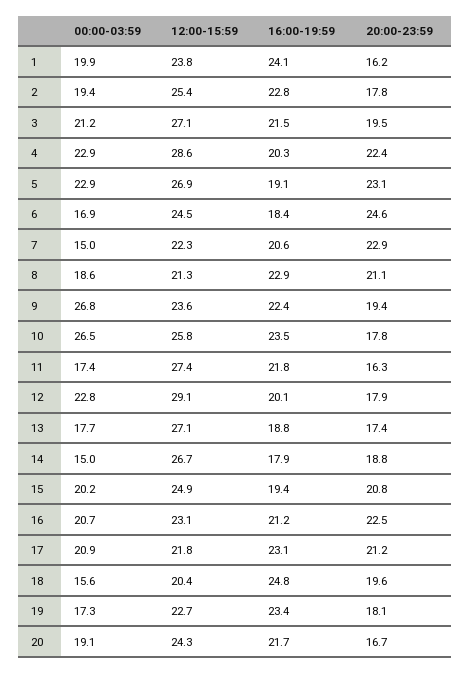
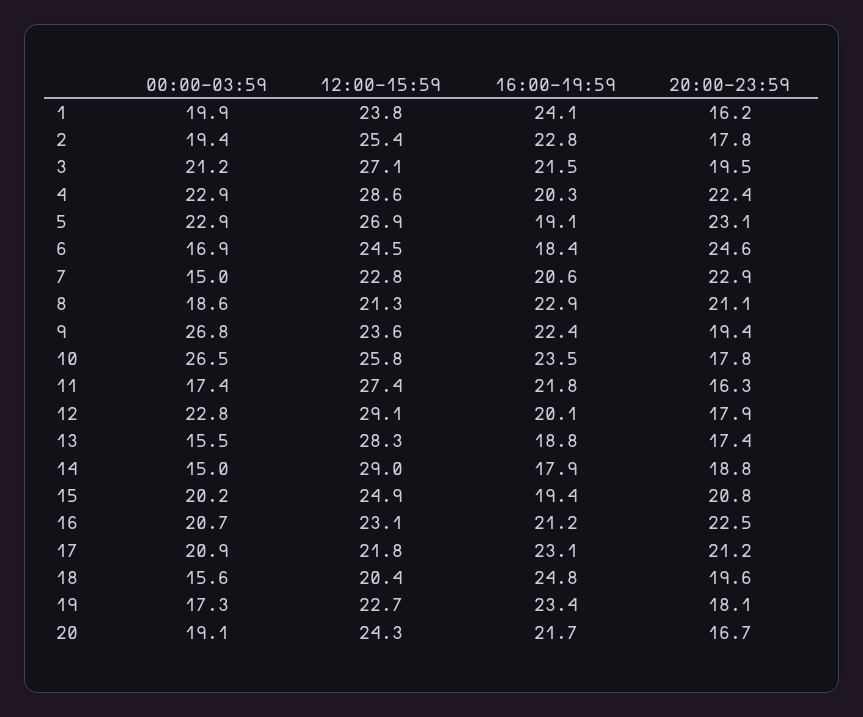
12:00-15:59, 7: 22.3 -> 22.8
00:00-03:59, 13: 17.7 -> 15.5
12:00-15:59, 13: 27.1 -> 28.3
12:00-15:59, 14: 26.7 -> 29

